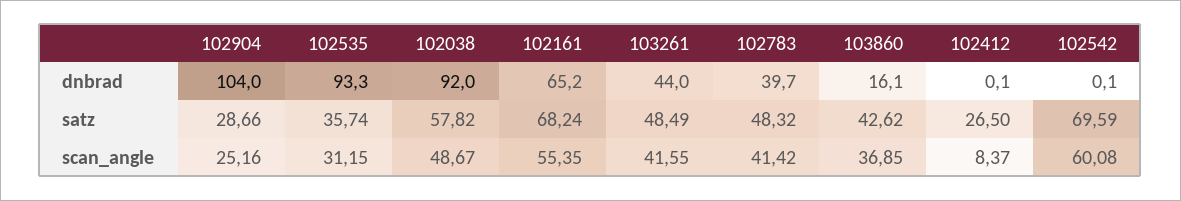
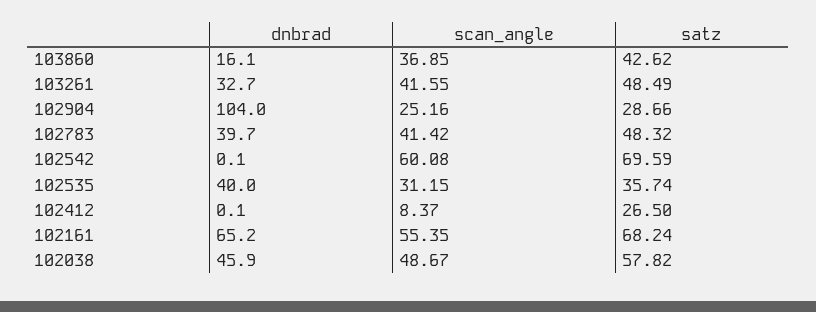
102535, dnbrad: 93.3 -> 40
102038, dnbrad: 92 -> 45.9
103261, dnbrad: 44 -> 32.7

